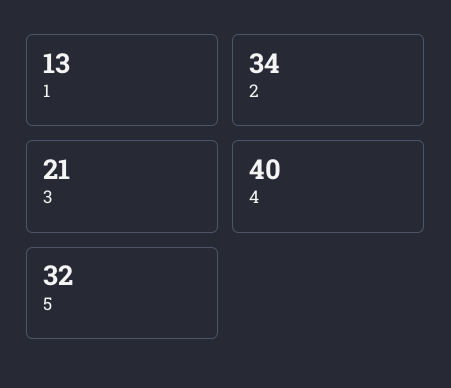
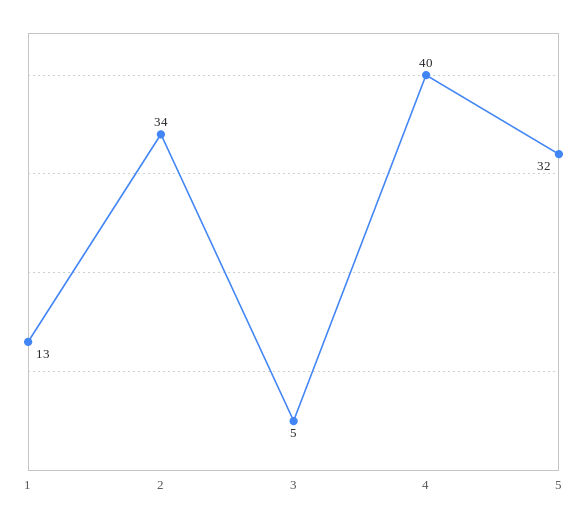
3: 21 -> 5

